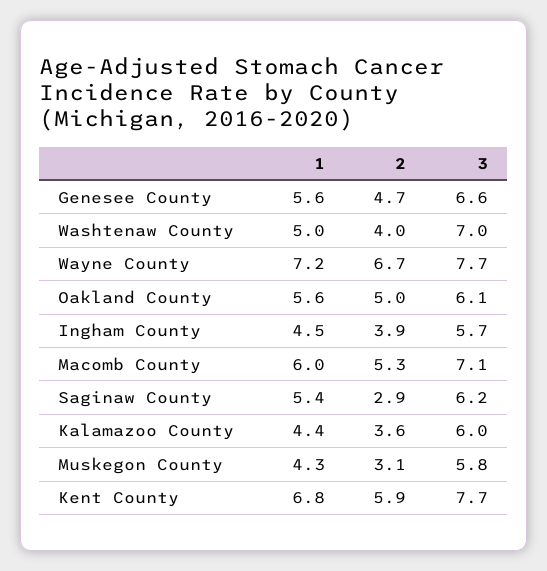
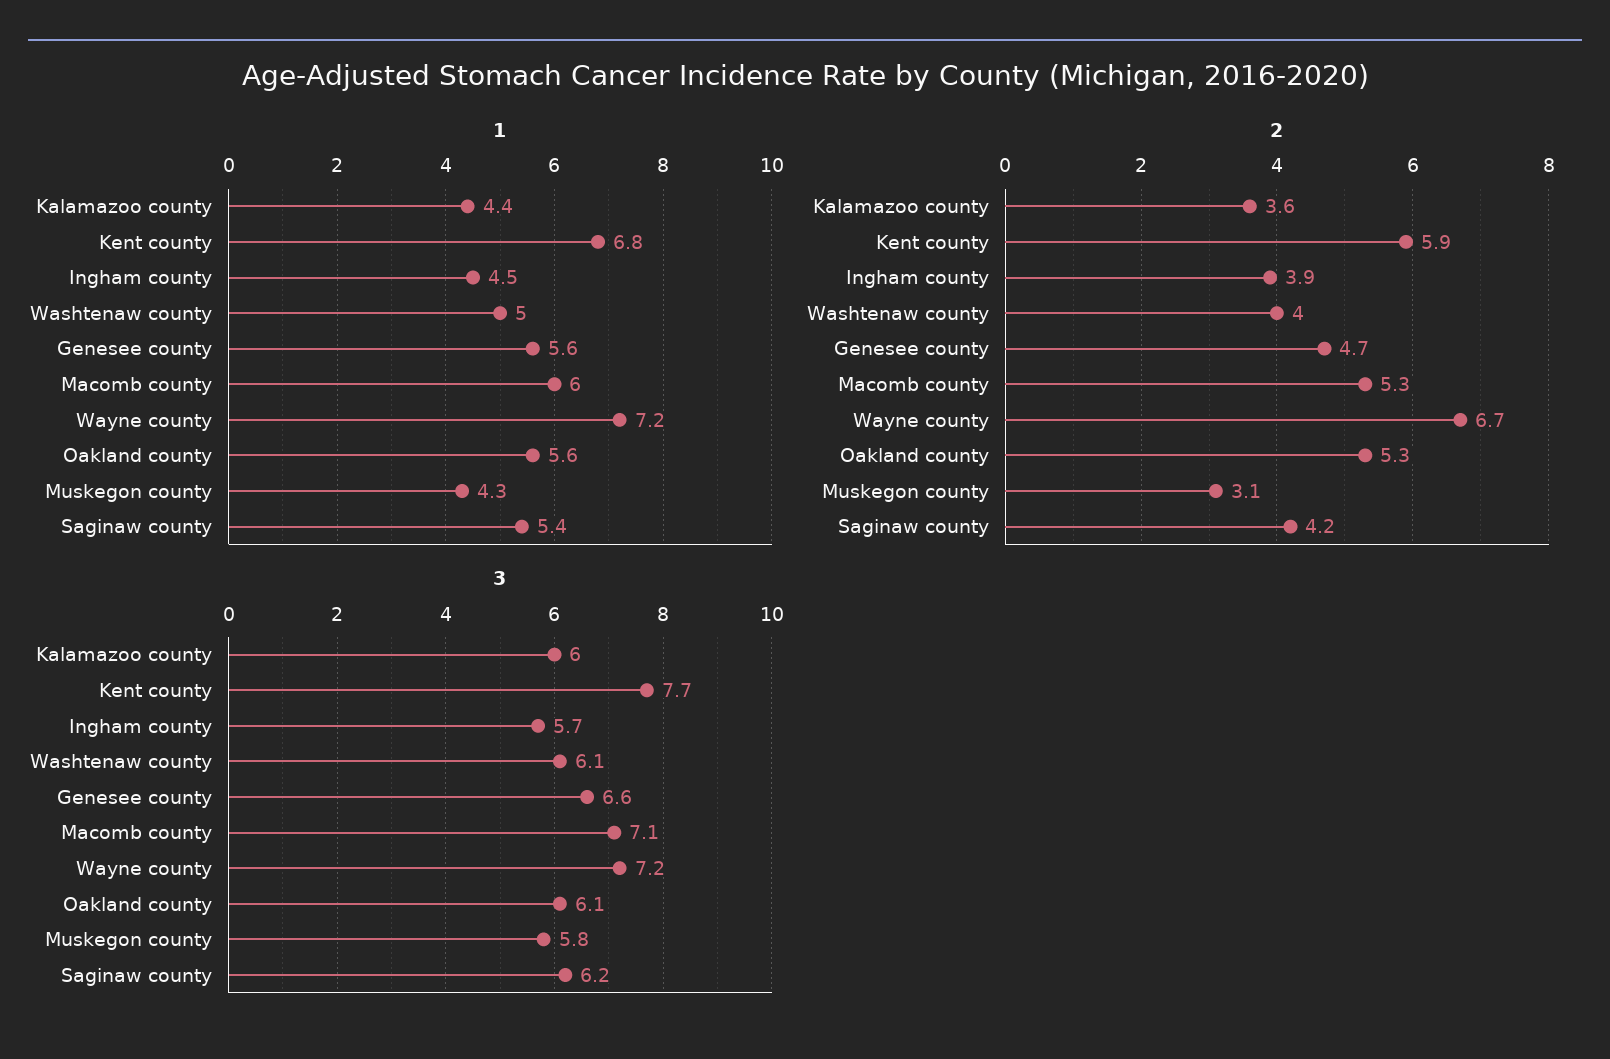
3, Washtenaw County: 7 -> 6.1
3, Wayne County: 7.7 -> 7.2
2, Oakland County: 5 -> 5.3
2, Saginaw County: 2.9 -> 4.2

